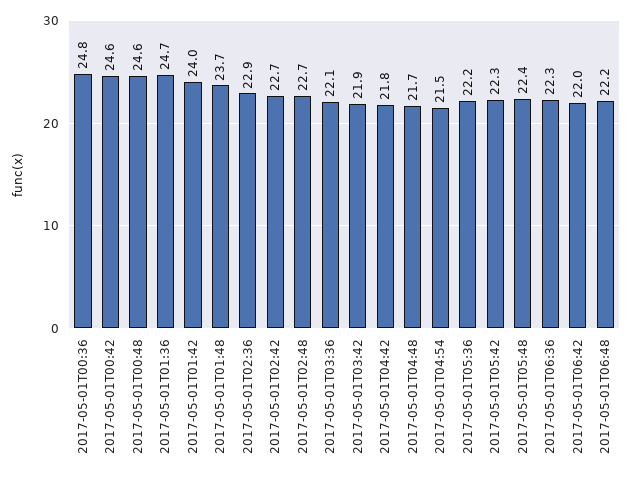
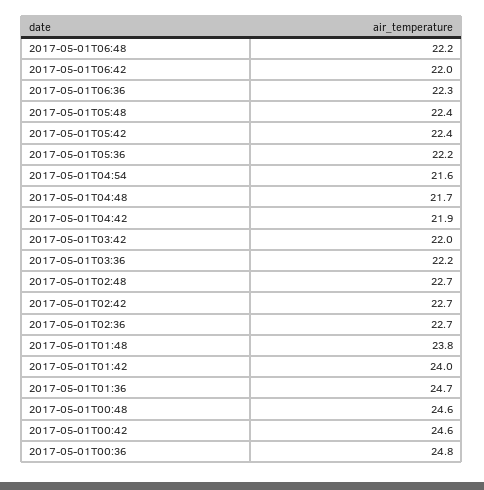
2017-05-01T01:48: 23.7 -> 23.8
2017-05-01T02:36: 22.9 -> 22.7
2017-05-01T03:36: 22.1 -> 22.2
2017-05-01T03:42: 21.9 -> 22
2017-05-01T04:42: 21.8 -> 21.9
2017-05-01T04:54: 21.5 -> 21.6
2017-05-01T05:42: 22.3 -> 22.4

